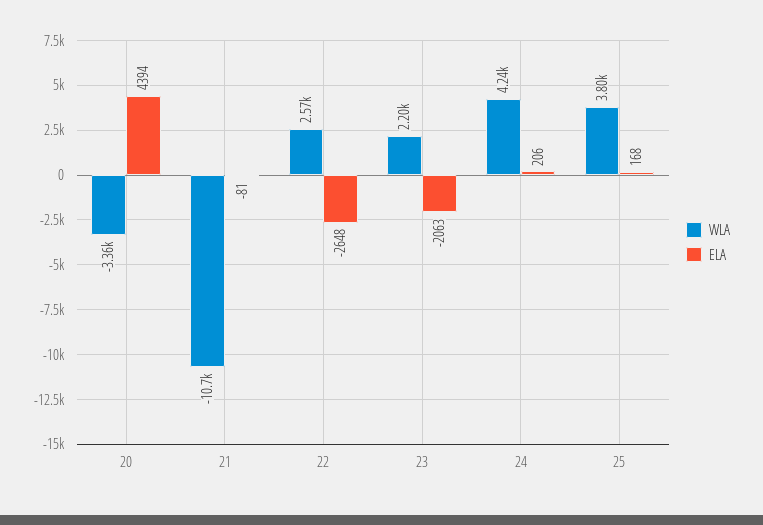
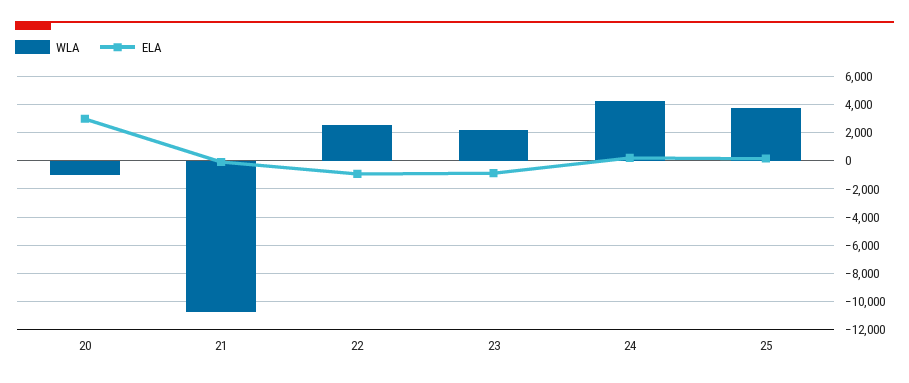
WLA, 20: -3360 -> -1000
ELA, 20: 4394 -> 3000
ELA, 22: -2648 -> -1000
ELA, 23: -2063 -> -1000

